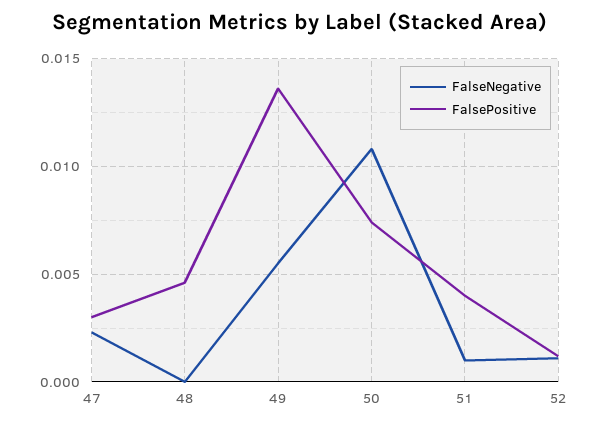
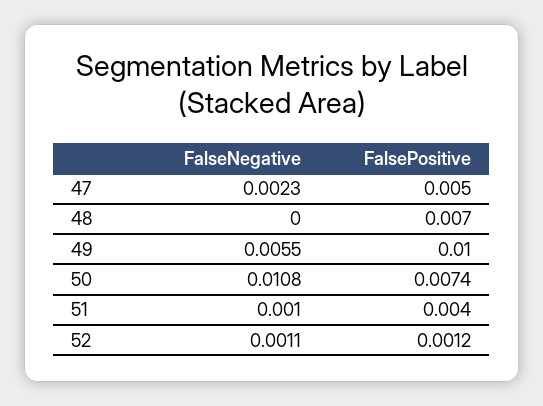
FalsePositive, 47: 0.003 -> 0.005
FalsePositive, 48: 0.0045 -> 0.007
FalsePositive, 49: 0.0135 -> 0.01

